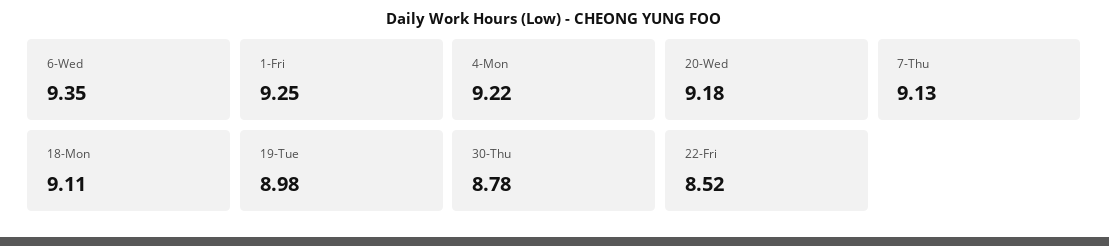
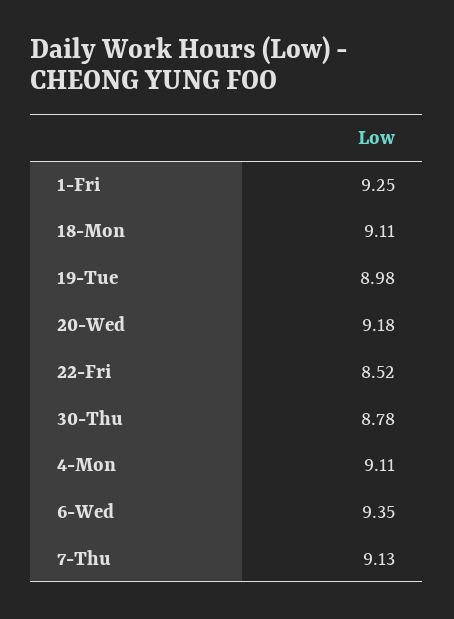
4-Mon: 9.22 -> 9.11

